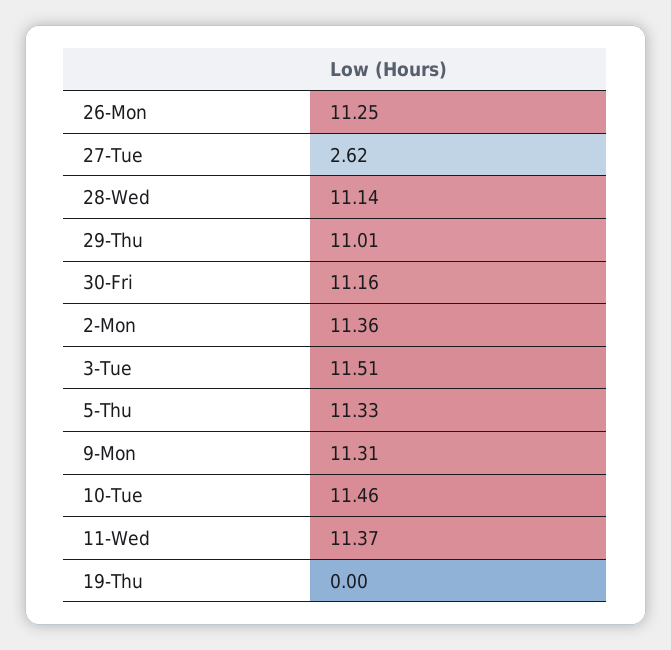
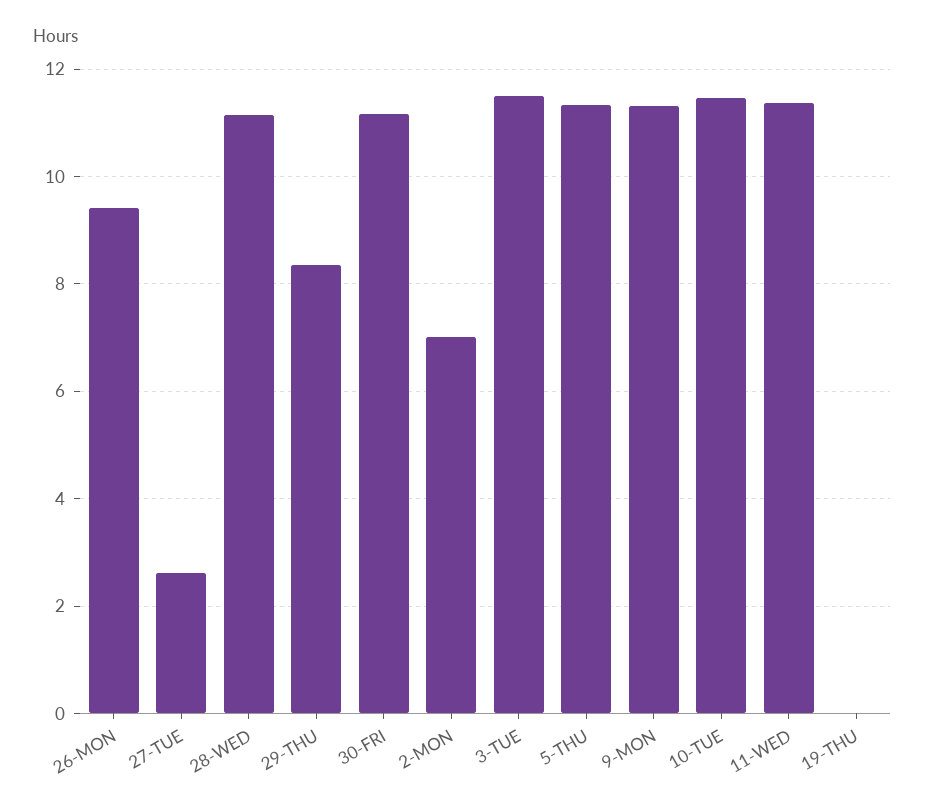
26-Mon: 11.25 -> 9.4
29-Thu: 11.01 -> 8.4
2-Mon: 11.36 -> 7

